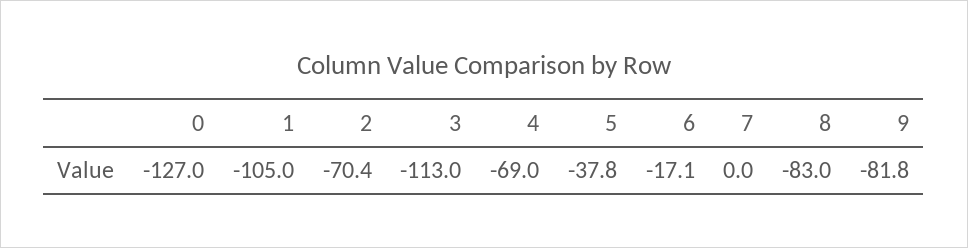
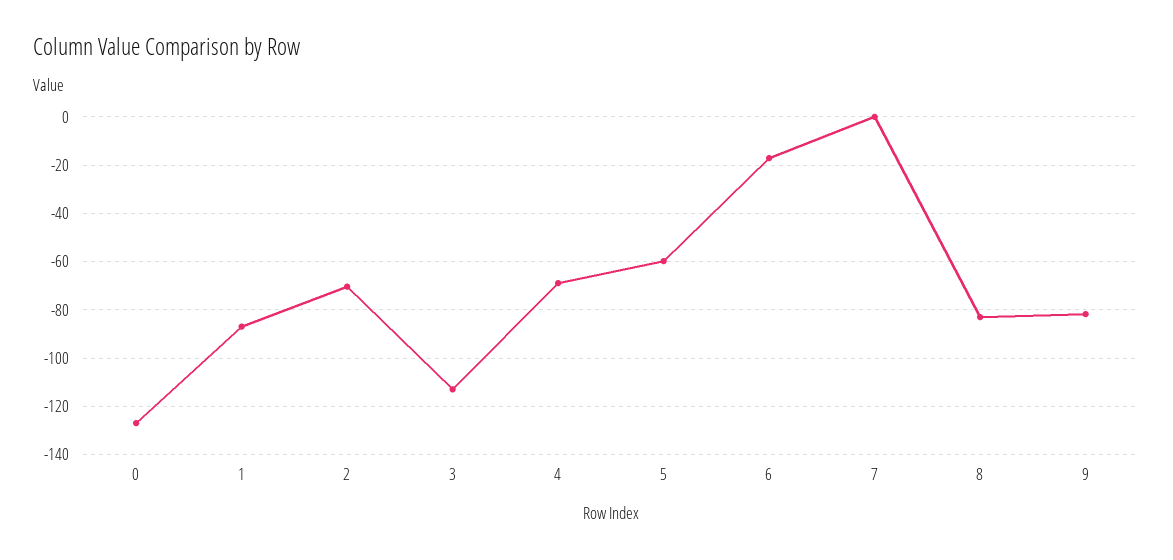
1: -105 -> -87.5
5: -37.8 -> -60

